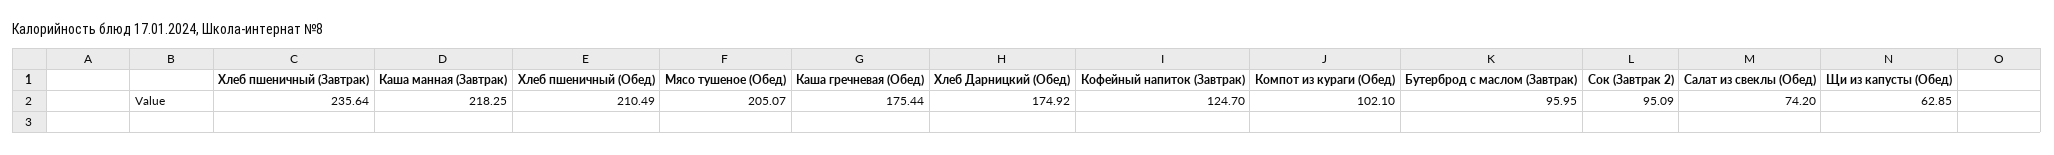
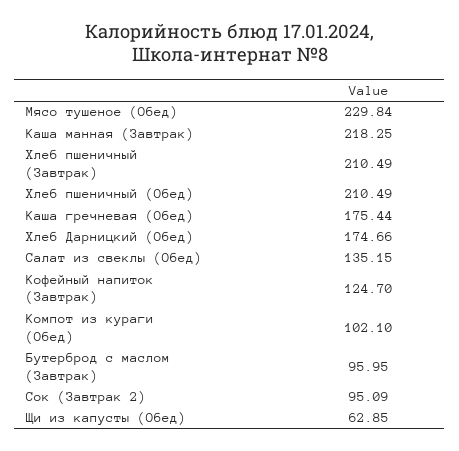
Хлеб пшеничный (Завтрак): 235.64 -> 210.49
Мясо тушеное (Обед): 205.07 -> 229.84
Хлеб Дарницкий (Обед): 174.92 -> 174.66
Салат из свеклы (Обед): 74.2 -> 135.15

